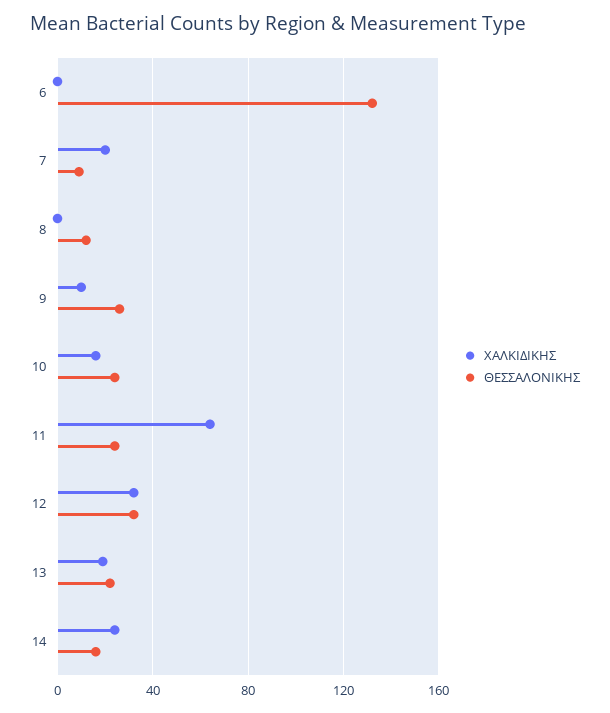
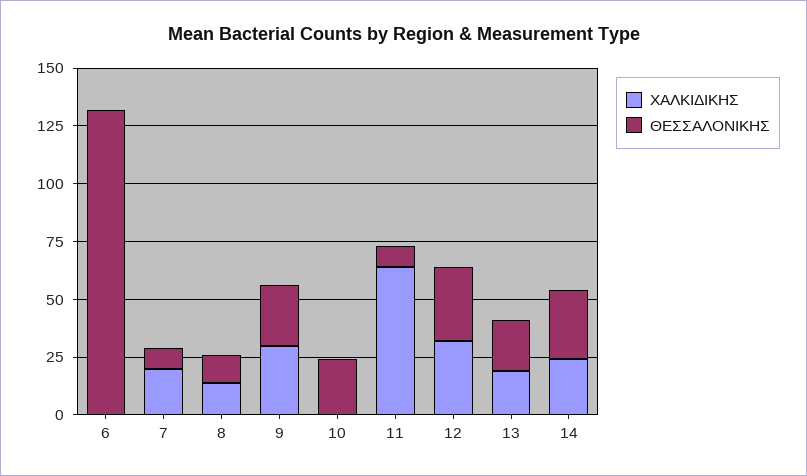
ΧΑΛΚΙΔΙΚΗΣ, 8: 0 -> 15
ΧΑΛΚΙΔΙΚΗΣ, 9: 10 -> 30
ΧΑΛΚΙΔΙΚΗΣ, 10: 15 -> 0
ΘΕΣΣΑΛΟΝΙΚΗΣ, 11: 25 -> 10
ΘΕΣΣΑΛΟΝΙΚΗΣ, 14: 15 -> 30

